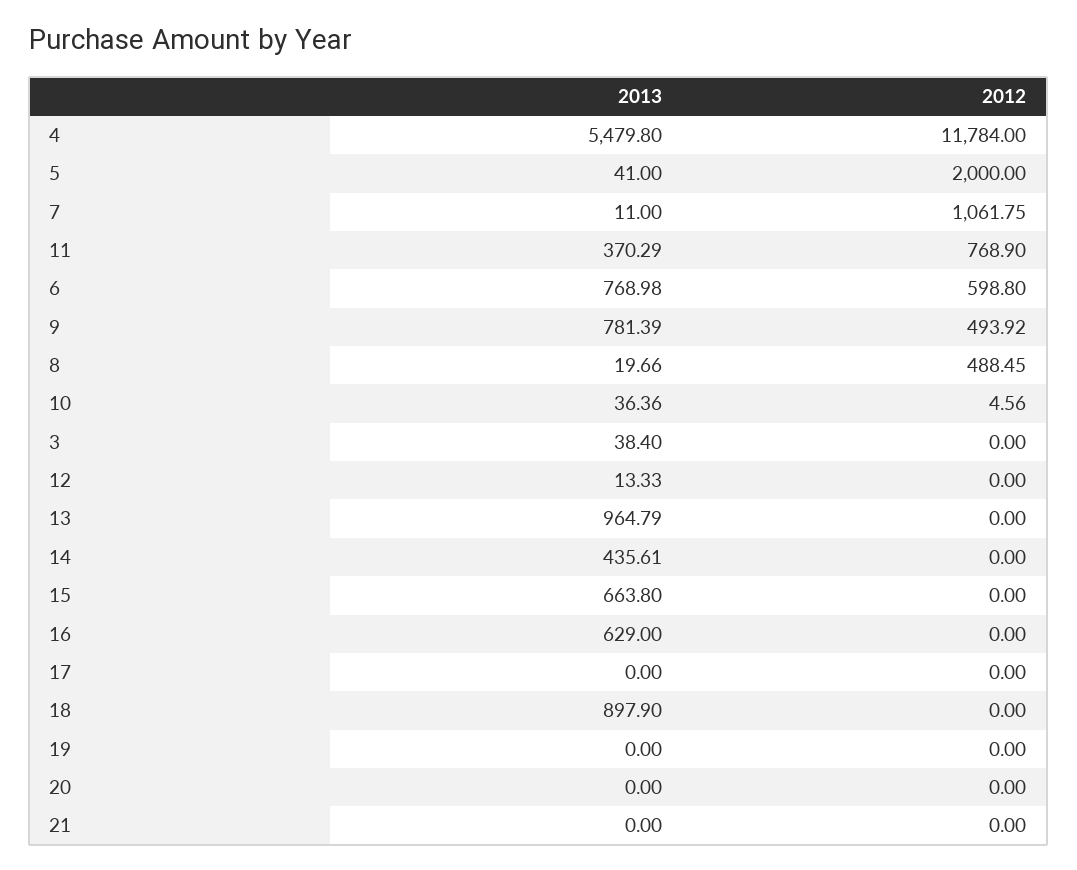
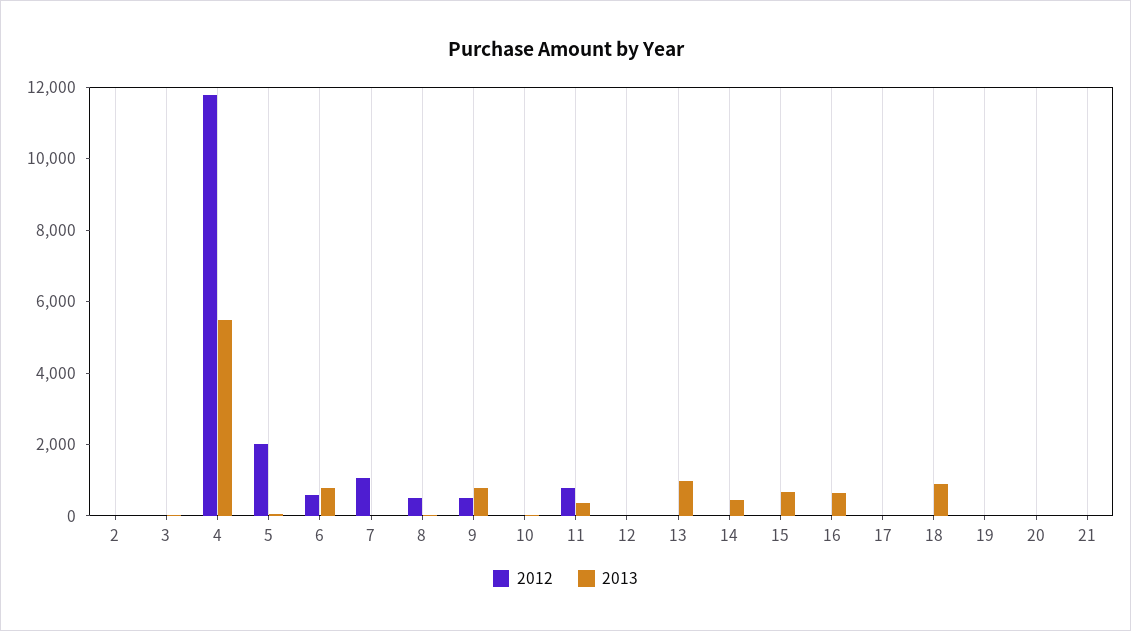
2012, 2: none -> 0
2013, 2: none -> 0

